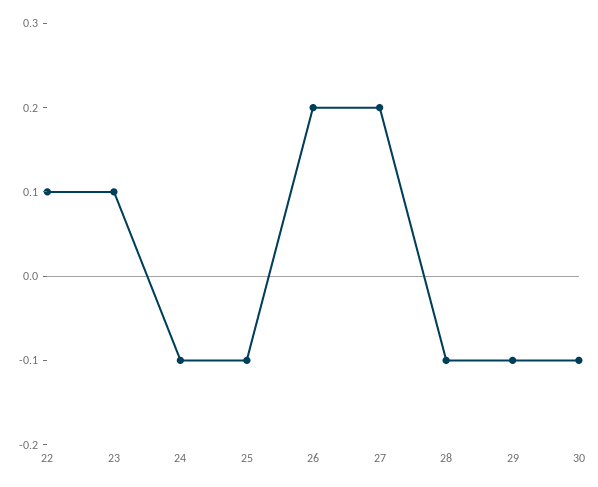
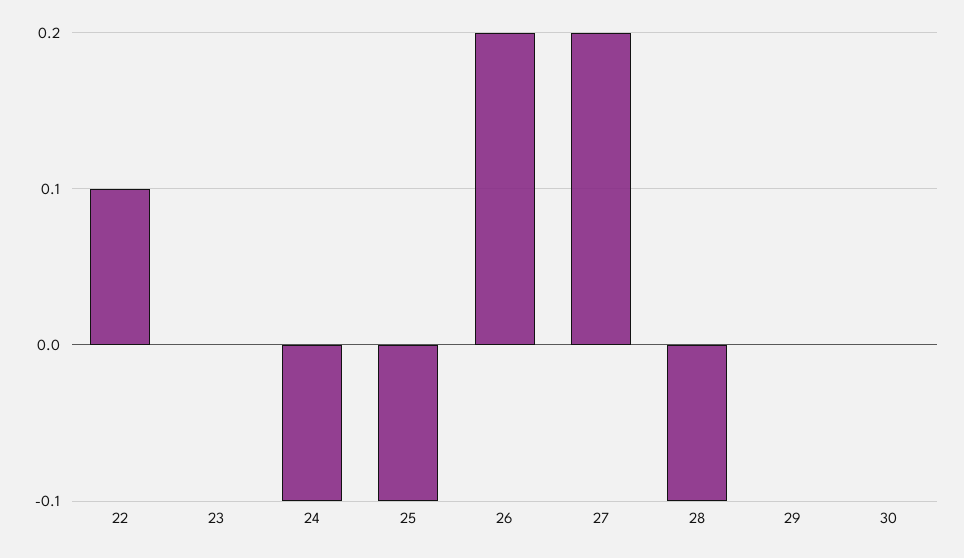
23: 0.1 -> 0
29: -0.1 -> 0
30: -0.1 -> 0

